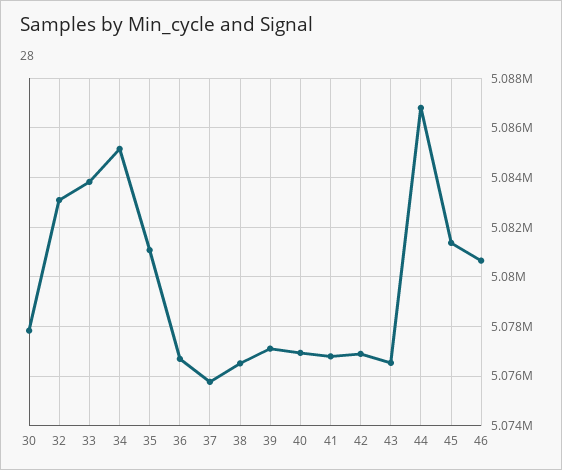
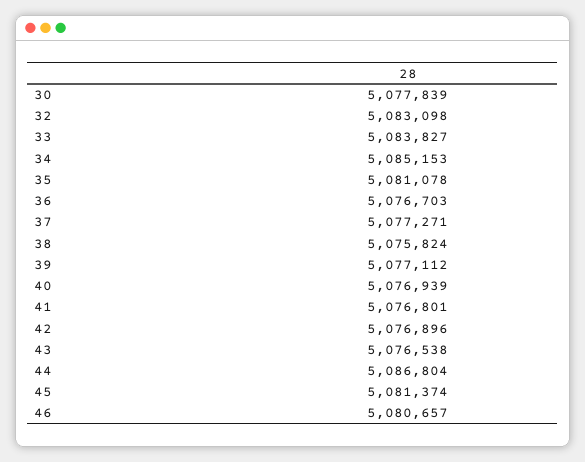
37: 5075750 -> 5077271
38: 5076500 -> 5075824

